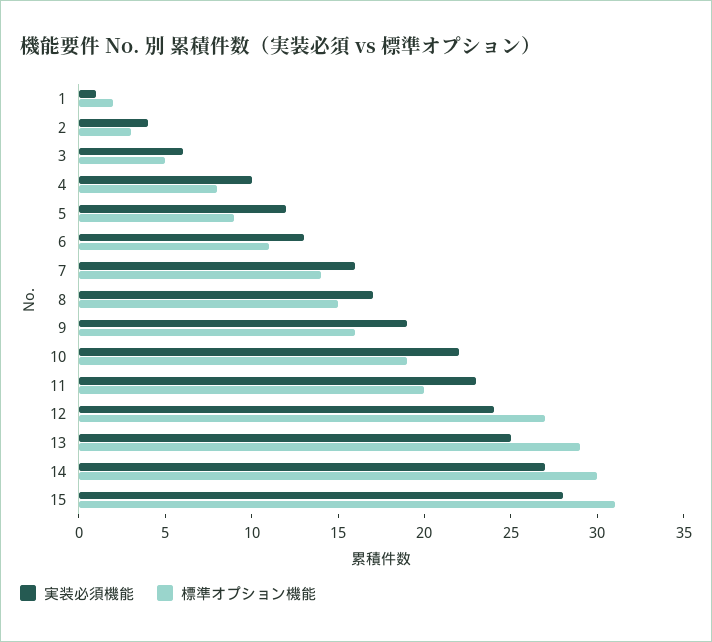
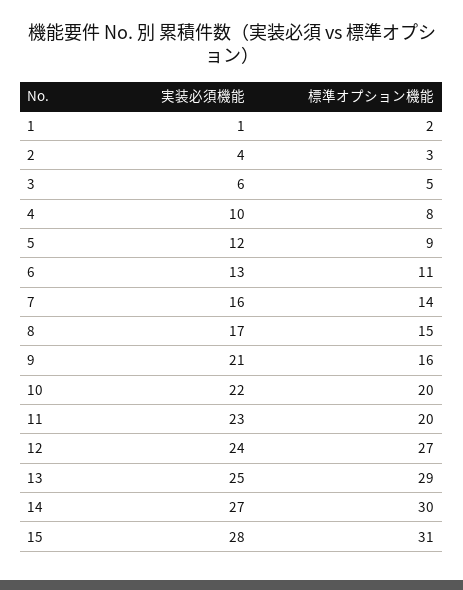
実装必須機能, 9: 19 -> 21
標準オプション機能, 10: 19 -> 20

